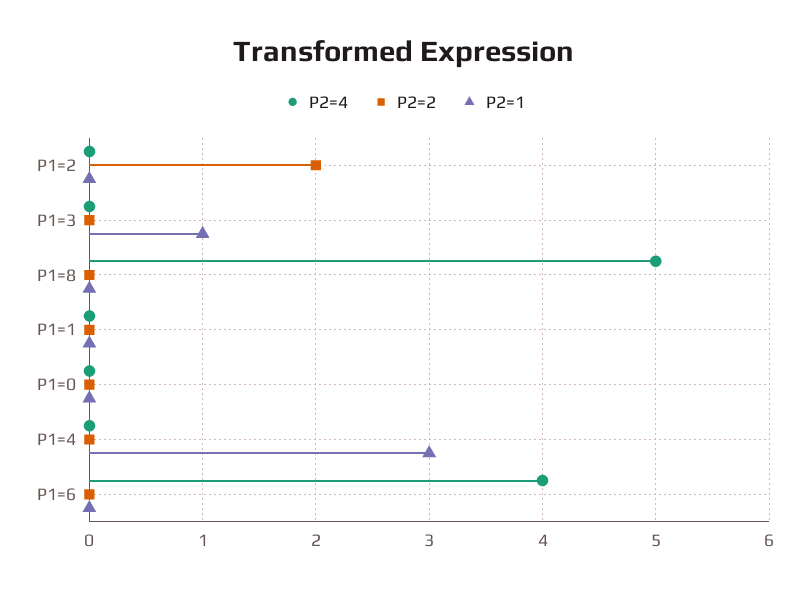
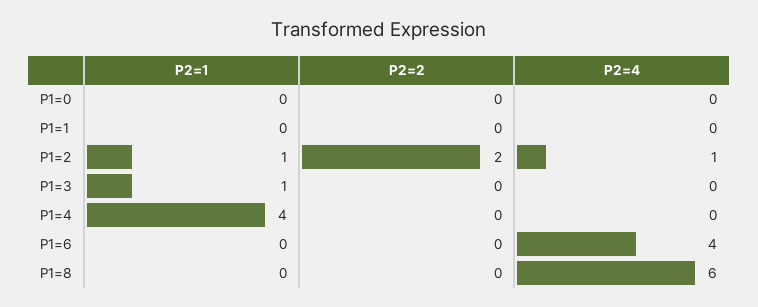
P2=4, P1=2: 0 -> 1
P2=1, P1=2: 0 -> 1
P2=4, P1=8: 5 -> 6
P2=1, P1=4: 3 -> 4

